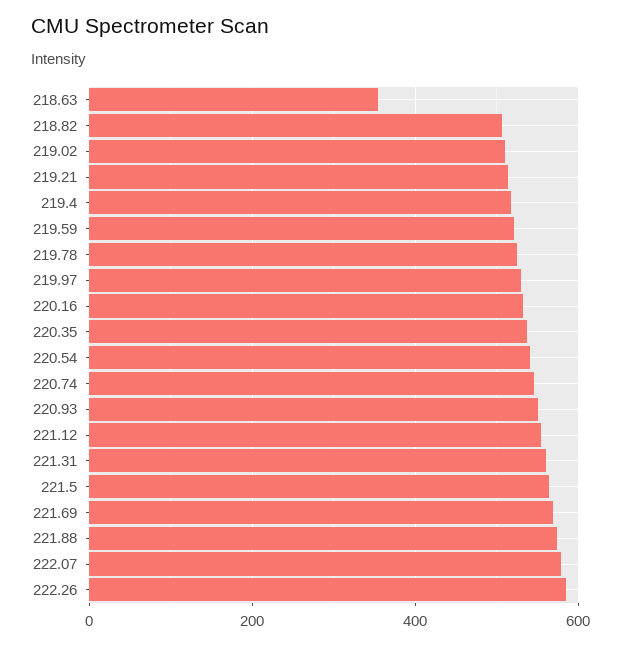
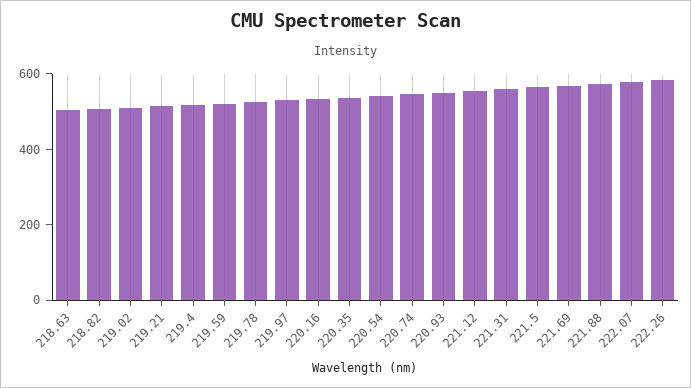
218.63: 360 -> 500

